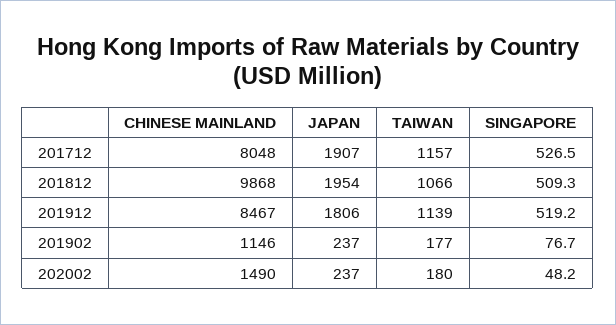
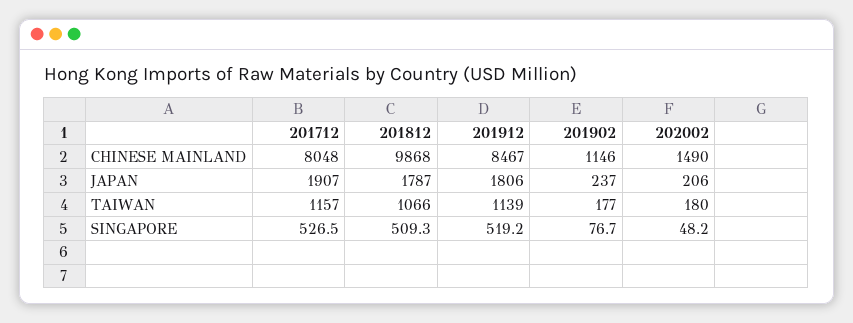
JAPAN, 201812: 1954 -> 1787
JAPAN, 202002: 237 -> 206

